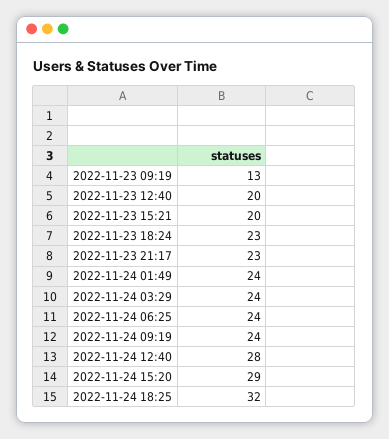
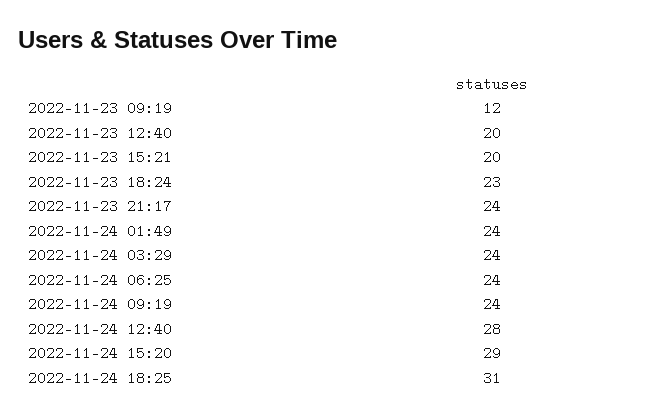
2022-11-23 09:19: 13 -> 12
2022-11-23 21:17: 23 -> 24
2022-11-24 18:25: 32 -> 31

